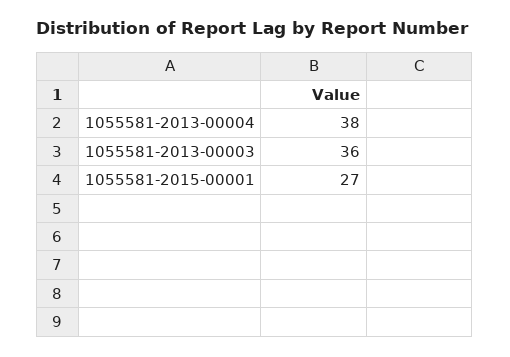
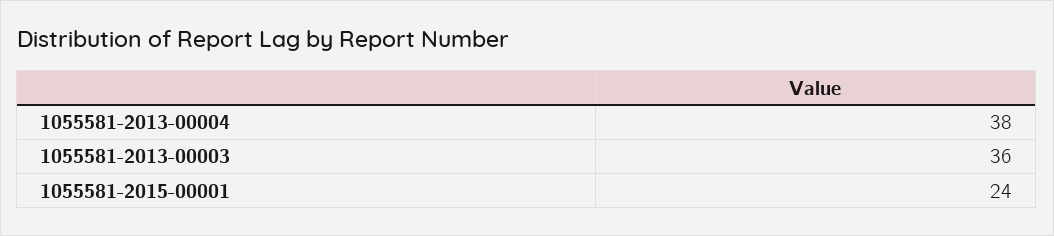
1055581-2015-00001: 27 -> 24

